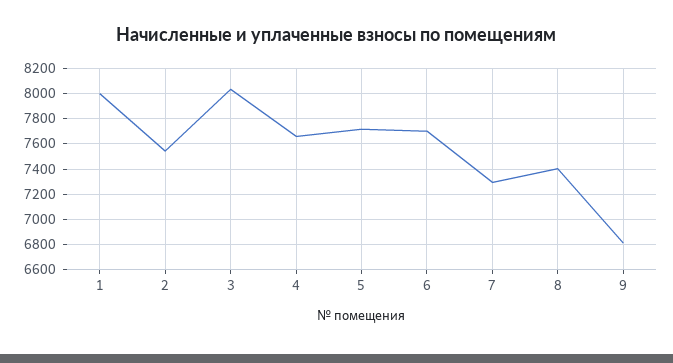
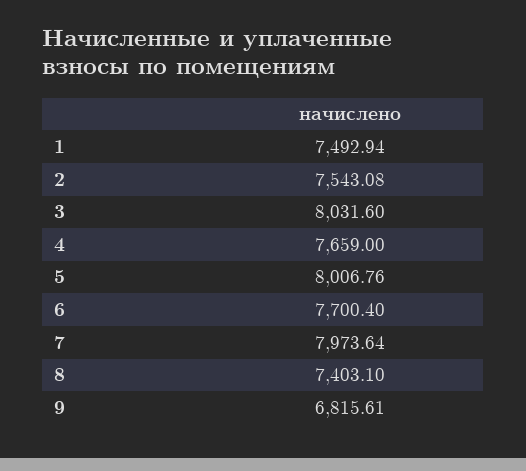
1: 8000 -> 7492.94
5: 7700 -> 8006.76
7: 7300 -> 7973.64

